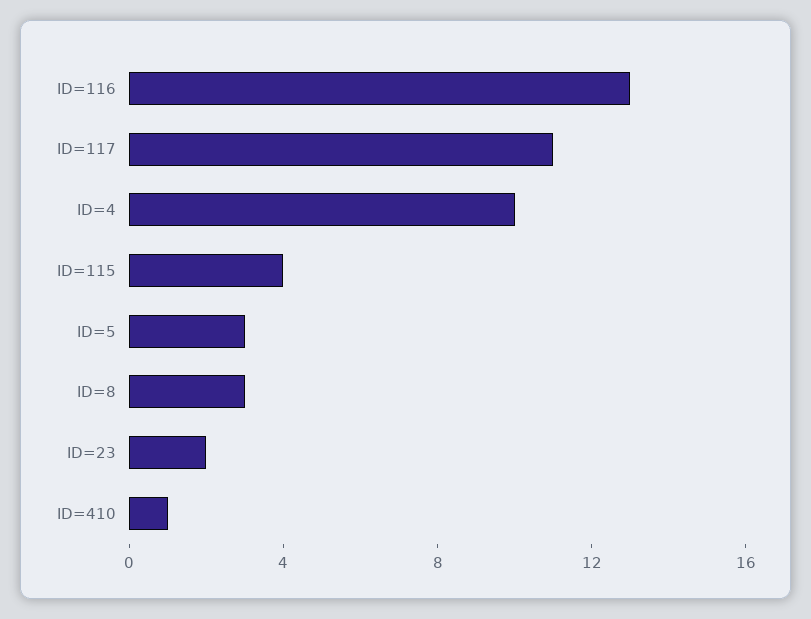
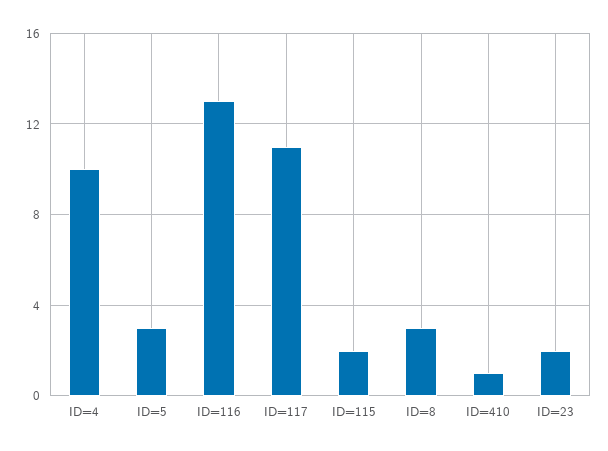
ID=115: 4 -> 2

